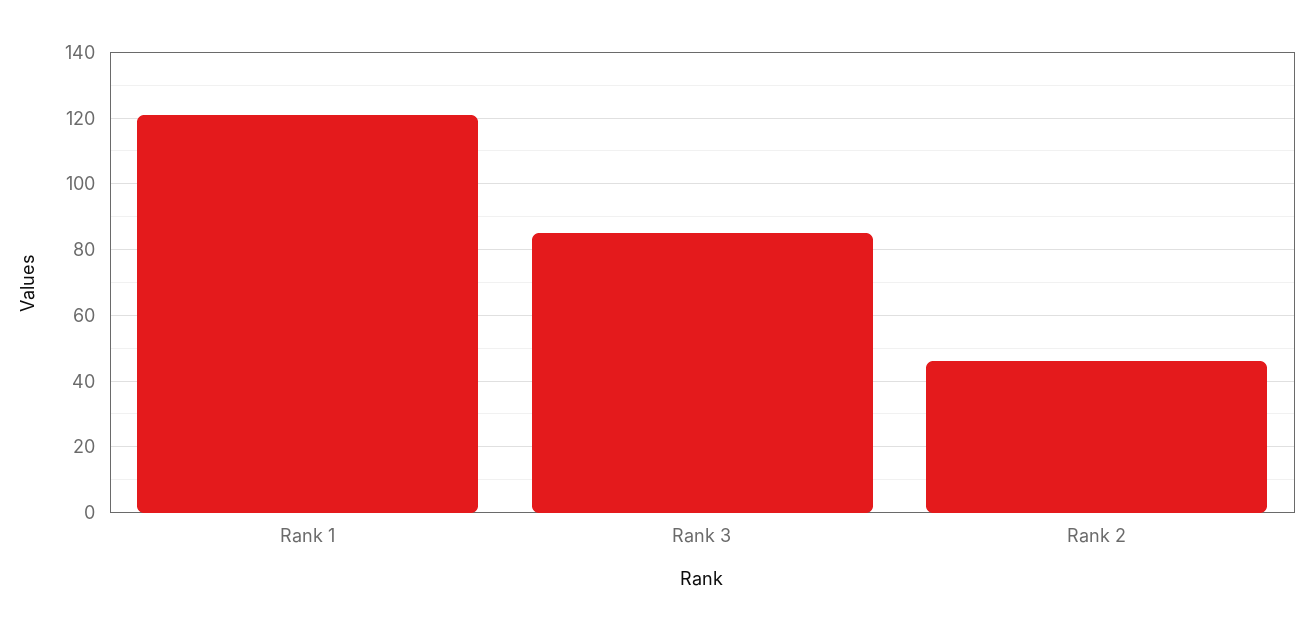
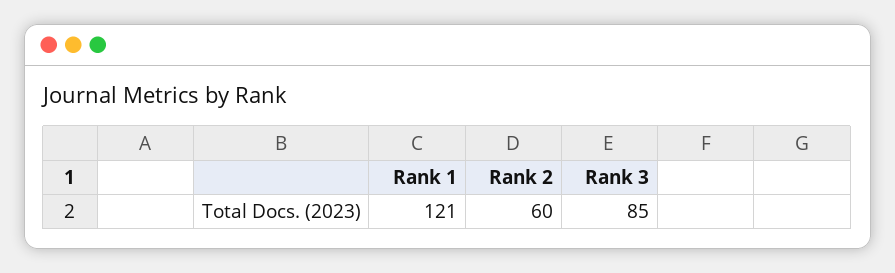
Rank 2: 45 -> 60

